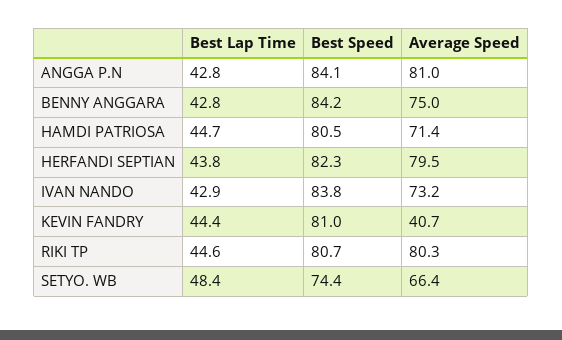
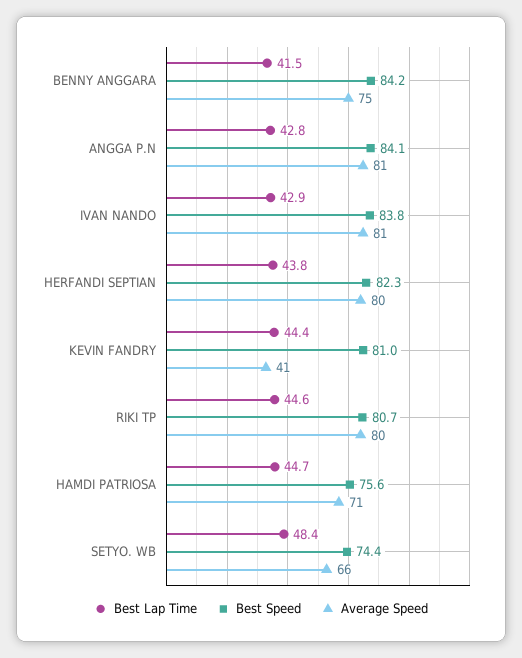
Best Lap Time, BENNY ANGGARA: 42.8 -> 41.5
Best Speed, HAMDI PATRIOSA: 80.5 -> 75.6
Average Speed, IVAN NANDO: 73.2 -> 81

